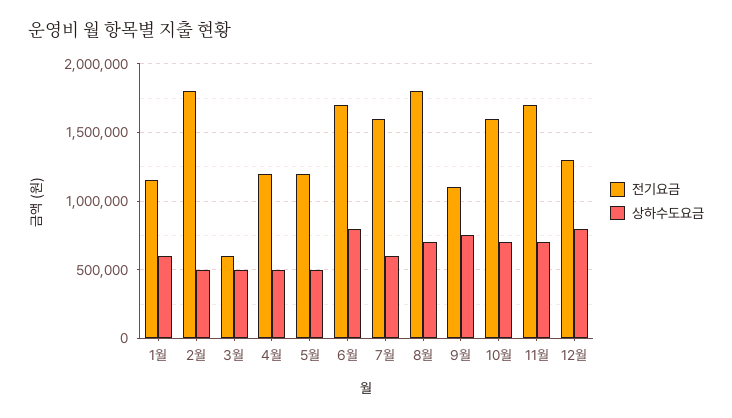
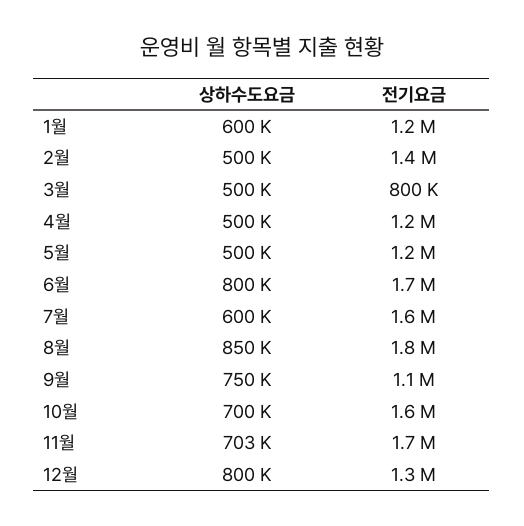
전기요금, 2월: 1800000 -> 1400000
전기요금, 3월: 600000 -> 800000
상하수도요금, 8월: 700000 -> 850000

